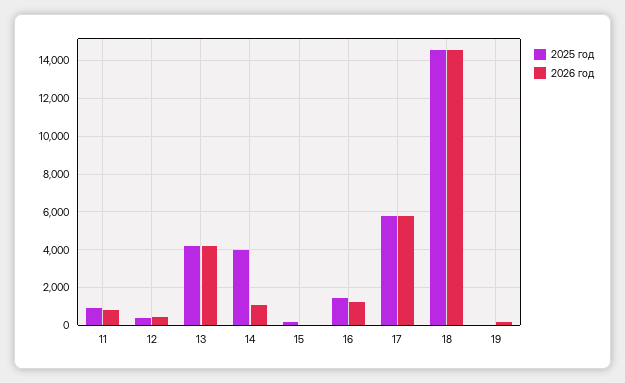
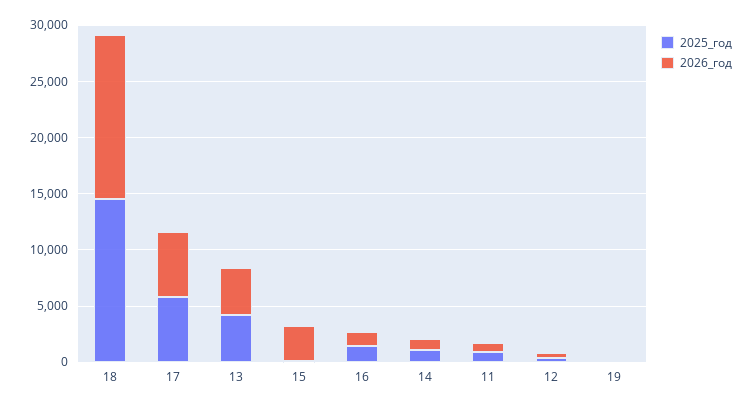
2025 год, 14: 4000 -> 1000
2026 год, 15: 0 -> 3000

